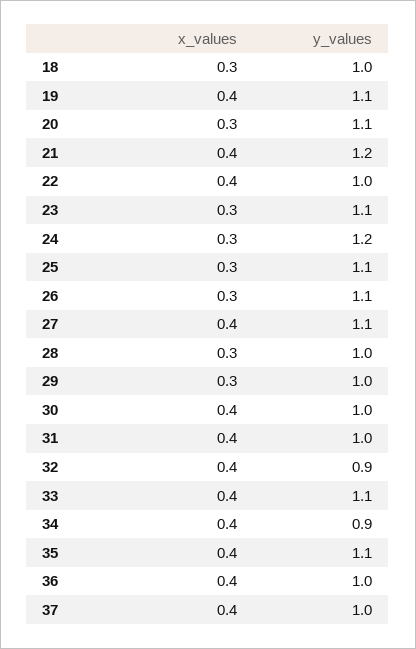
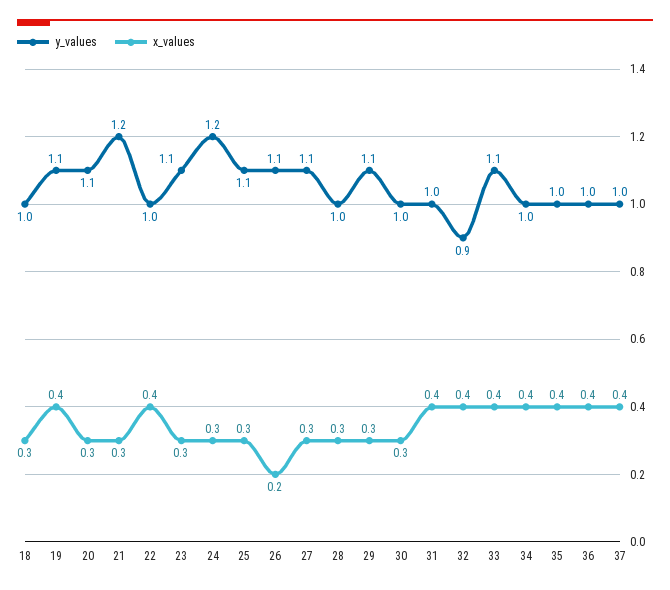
x_values, 21: 0.4 -> 0.3
x_values, 26: 0.3 -> 0.2
x_values, 27: 0.4 -> 0.3
y_values, 29: 1 -> 1.1
x_values, 30: 0.4 -> 0.3
y_values, 34: 0.9 -> 1
y_values, 35: 1.1 -> 1

